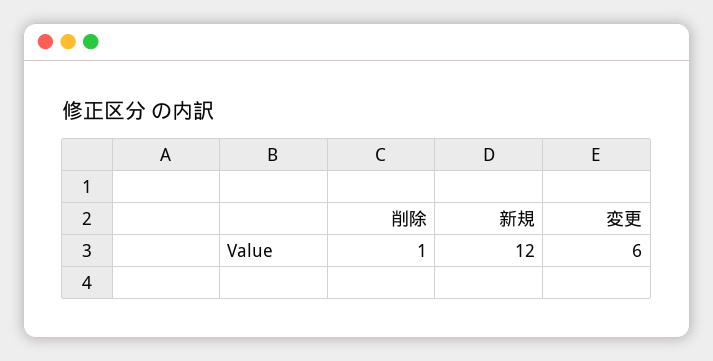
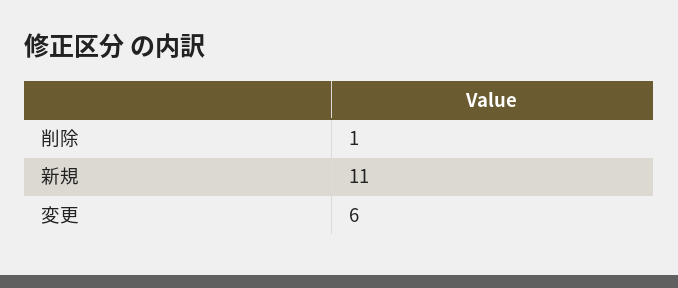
新規: 12 -> 11

